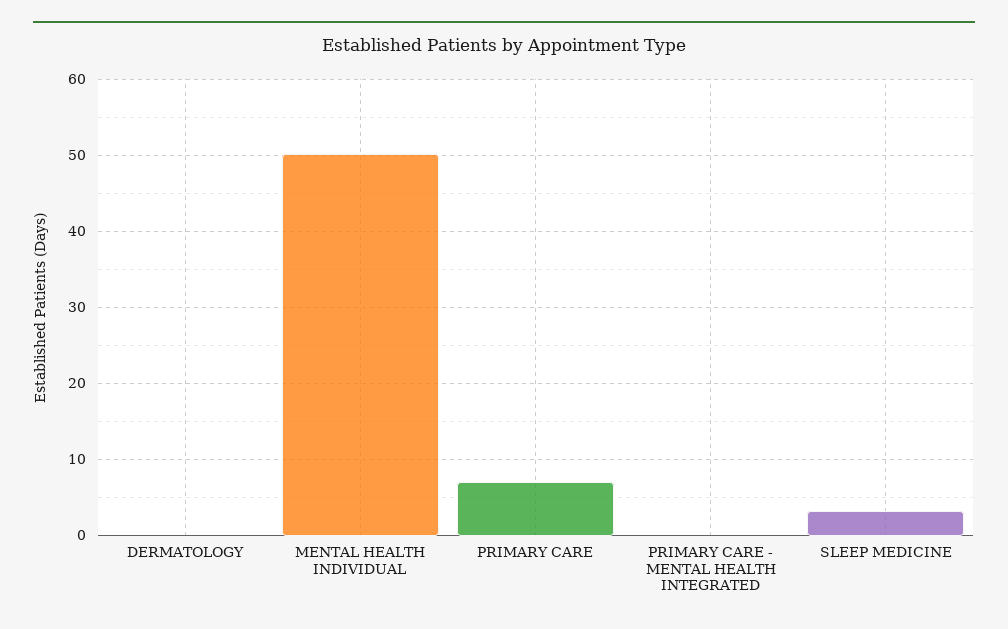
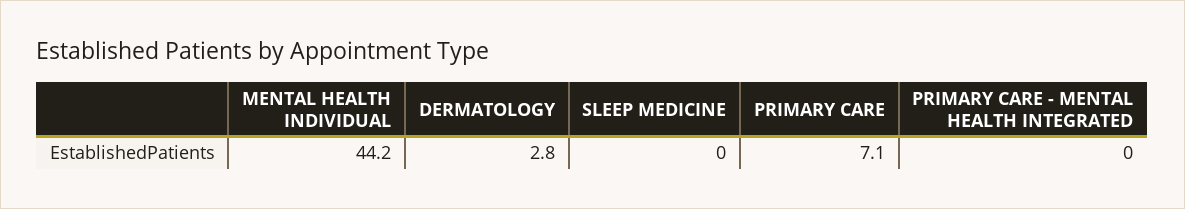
DERMATOLOGY: 0 -> 2.8
MENTAL HEALTH INDIVIDUAL: 50 -> 44.2
SLEEP MEDICINE: 3 -> 0

